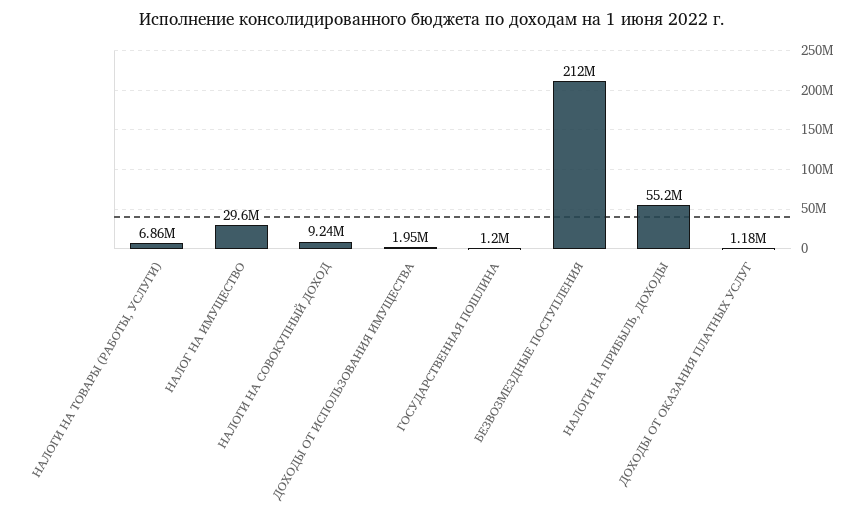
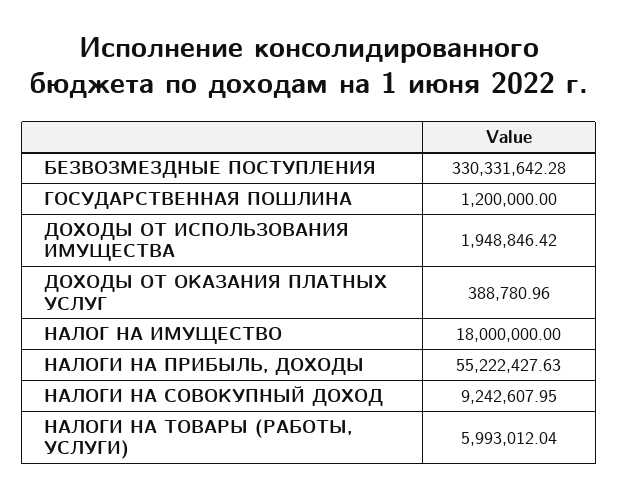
НАЛОГИ НА ТОВАРЫ (РАБОТЫ, УСЛУГИ): 6860000 -> 5993012.04
НАЛОГ НА ИМУЩЕСТВО: 29600000 -> 18000000
БЕЗВОЗМЕЗДНЫЕ ПОСТУПЛЕНИЯ: 212000000 -> 330331642.28
ДОХОДЫ ОТ ОКАЗАНИЯ ПЛАТНЫХ УСЛУГ: 1180000 -> 388780.96

